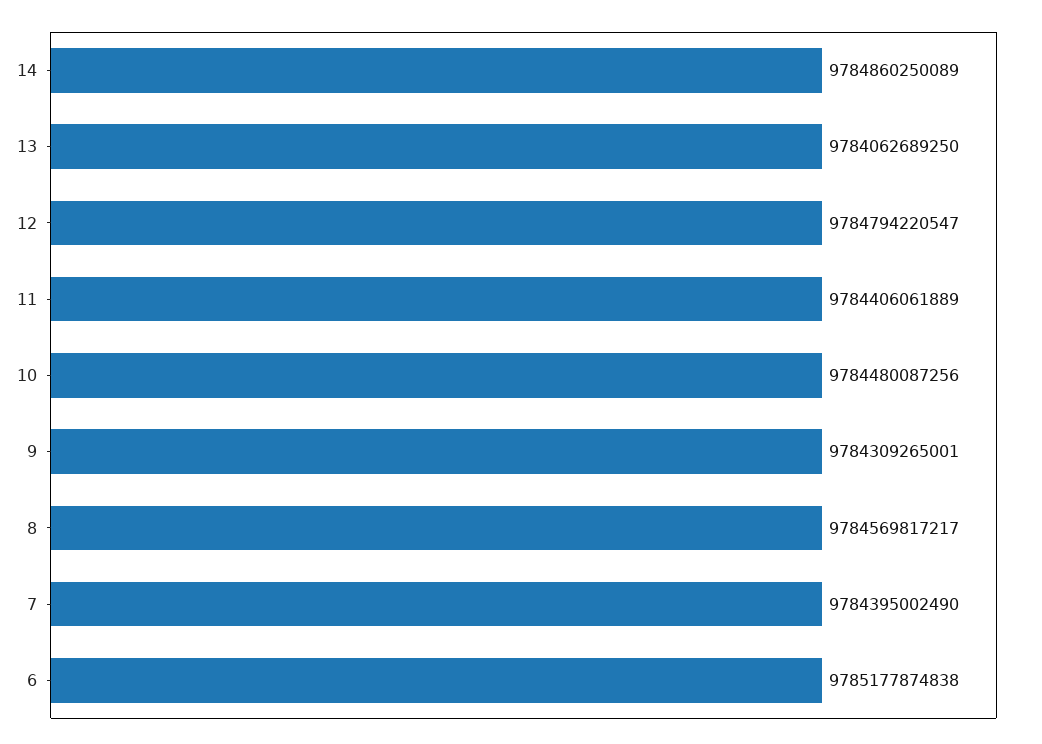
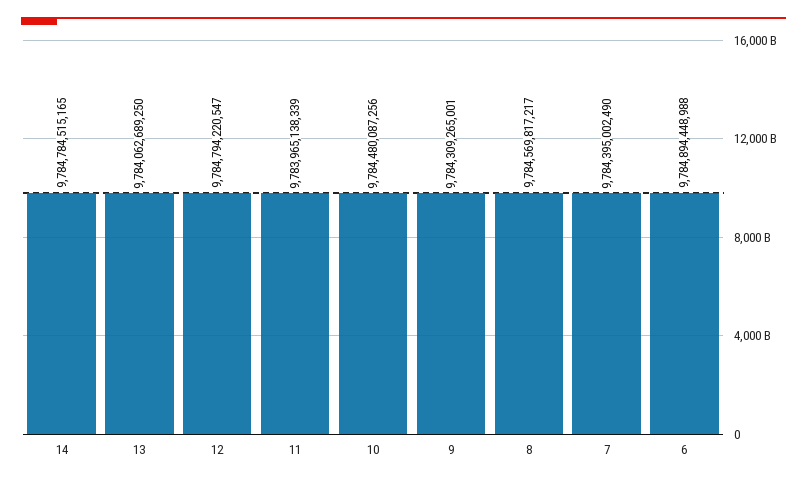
14: 9784860250089 -> 9784784515165
11: 9784406061889 -> 9783965138339
6: 9785177874838 -> 9784894448988

